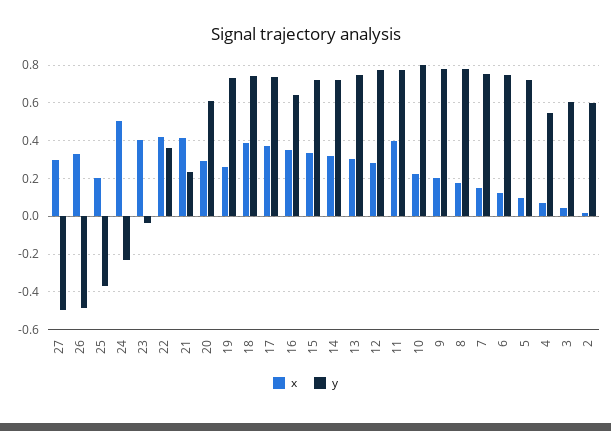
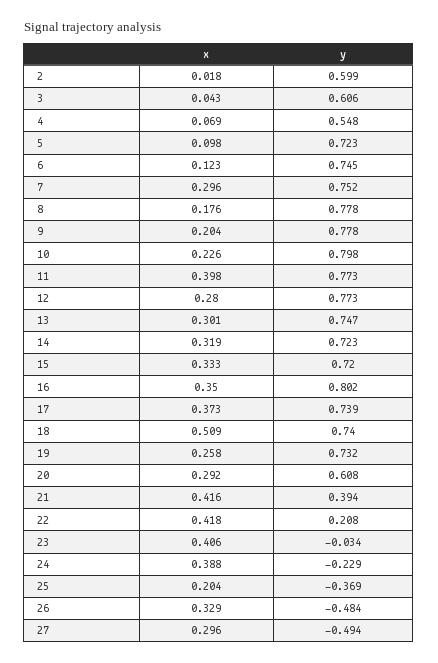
x, 24: 0.5 -> 0.388
y, 22: 0.35 -> 0.208
y, 21: 0.25 -> 0.394
x, 18: 0.4 -> 0.509
y, 16: 0.65 -> 0.802
x, 7: 0.15 -> 0.296

